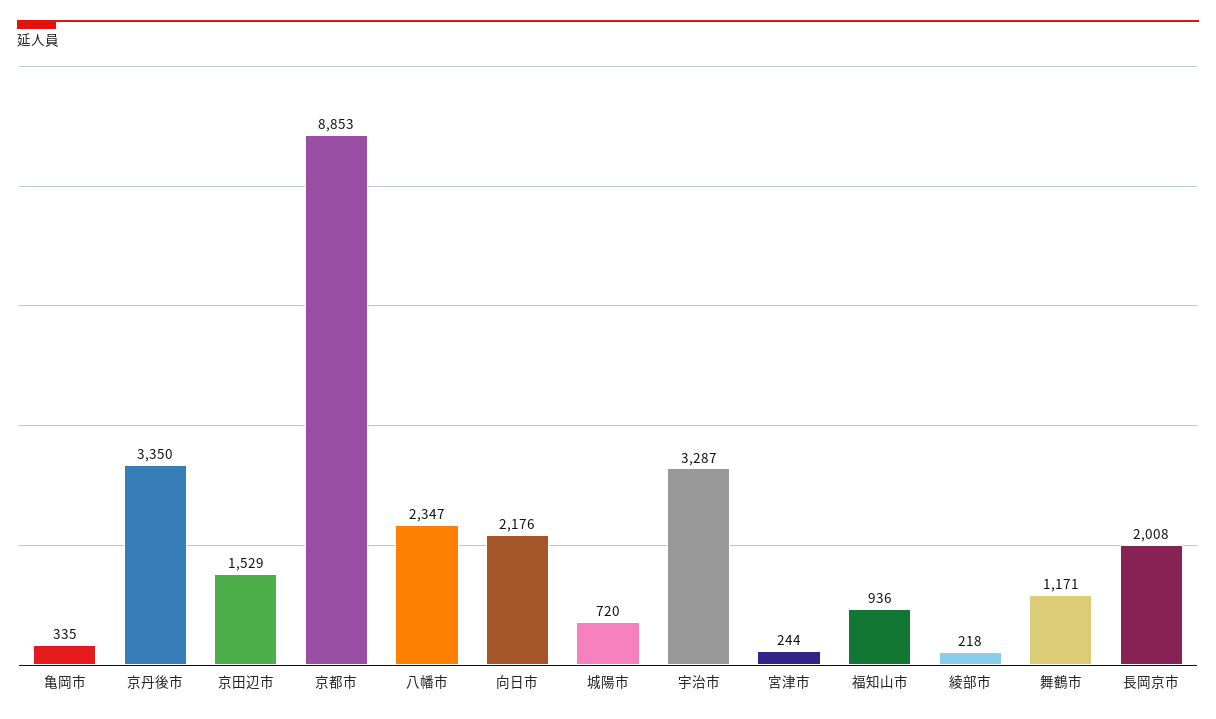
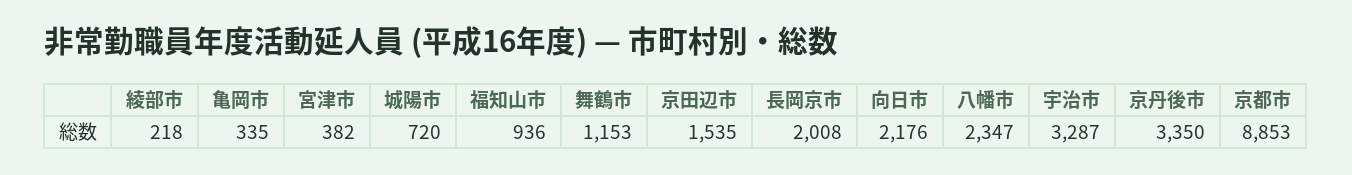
京田辺市: 1529 -> 1535
宮津市: 244 -> 382
舞鶴市: 1171 -> 1153

